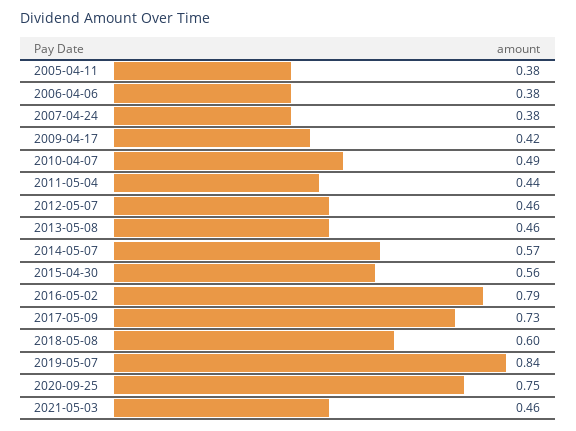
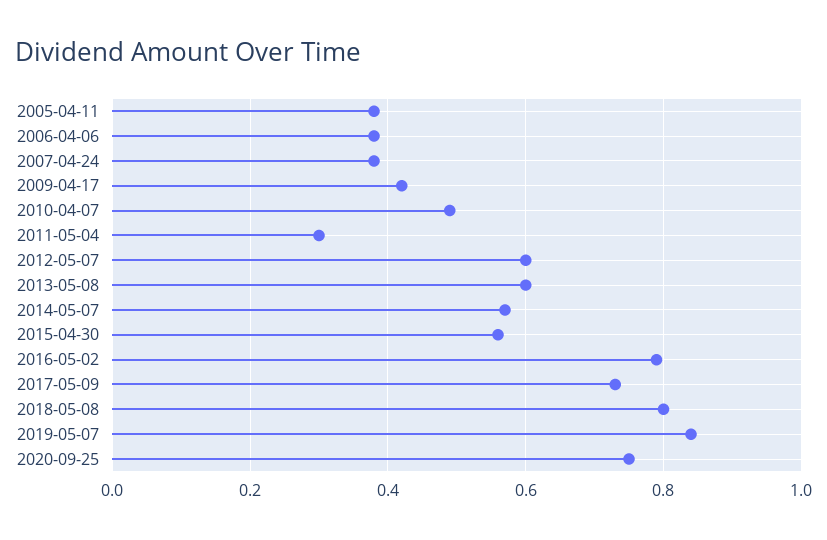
2011-05-04: 0.44 -> 0.3
2012-05-07: 0.46 -> 0.6
2013-05-08: 0.46 -> 0.6
2018-05-08: 0.6 -> 0.8
2021-05-03: 0.46 -> none

